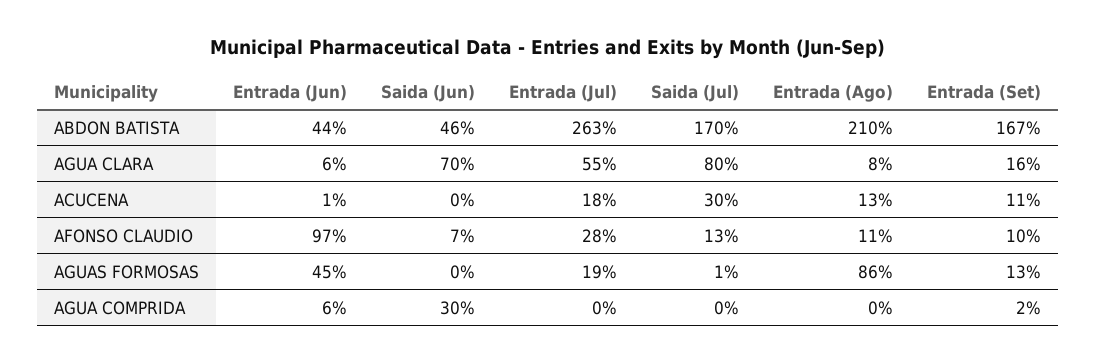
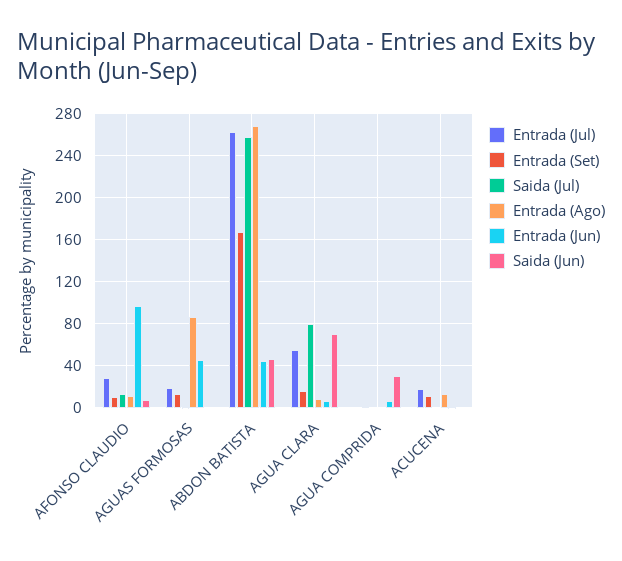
Saida (Jul), ABDON BATISTA: 170 -> 260
Entrada (Ago), ABDON BATISTA: 210 -> 270
Saida (Jul), ACUCENA: 30 -> 0

